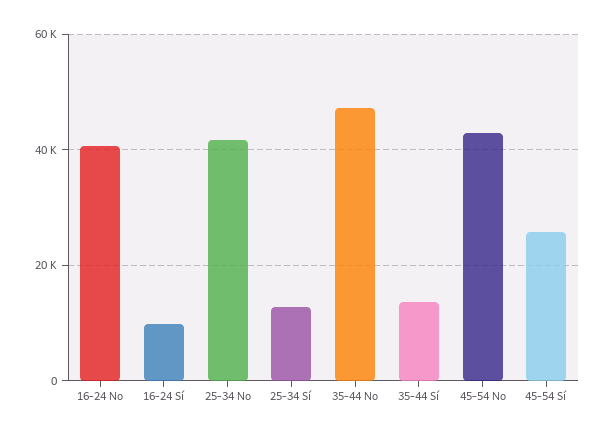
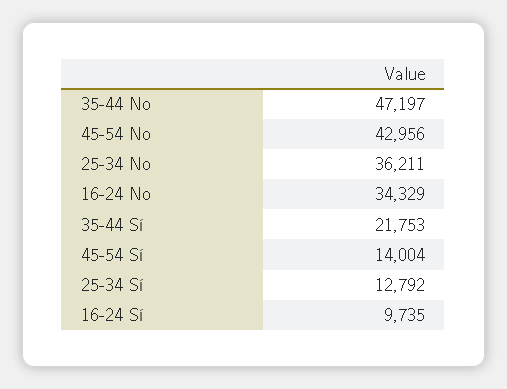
16-24 No: 40000 -> 34329
25-34 No: 42000 -> 36211
35-44 Sí: 14000 -> 21753
45-54 Sí: 26000 -> 14004

